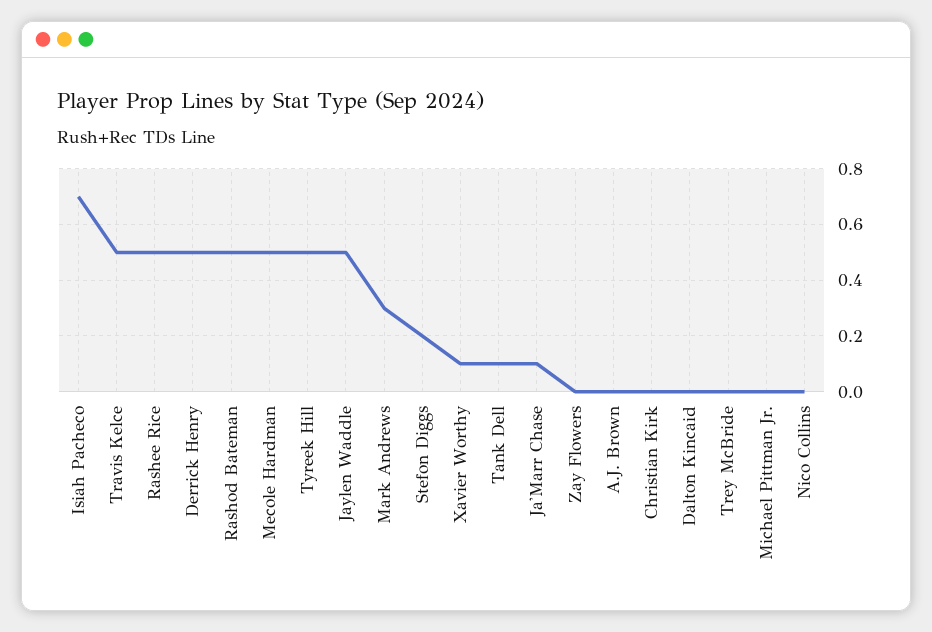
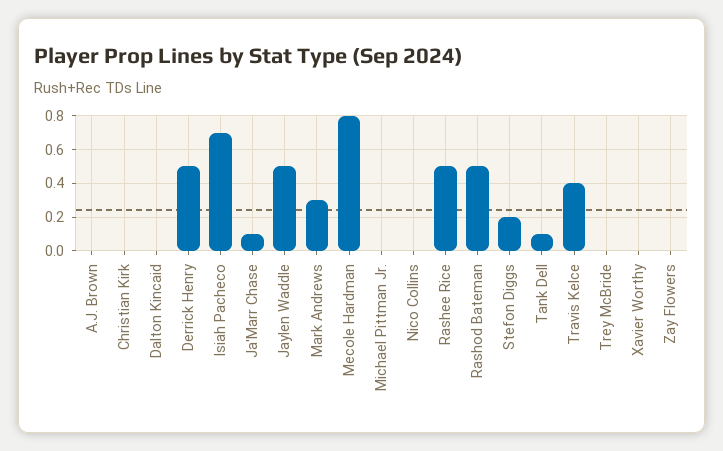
Travis Kelce: 0.5 -> 0.4
Mecole Hardman: 0.5 -> 0.8
Tyreek Hill: 0.5 -> none
Xavier Worthy: 0.1 -> 0

